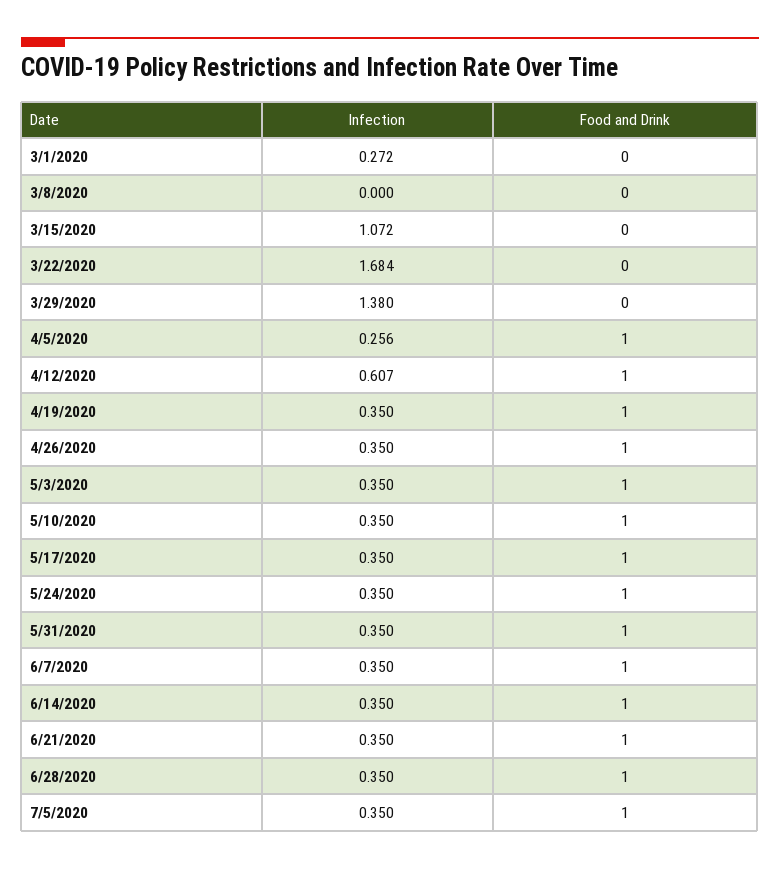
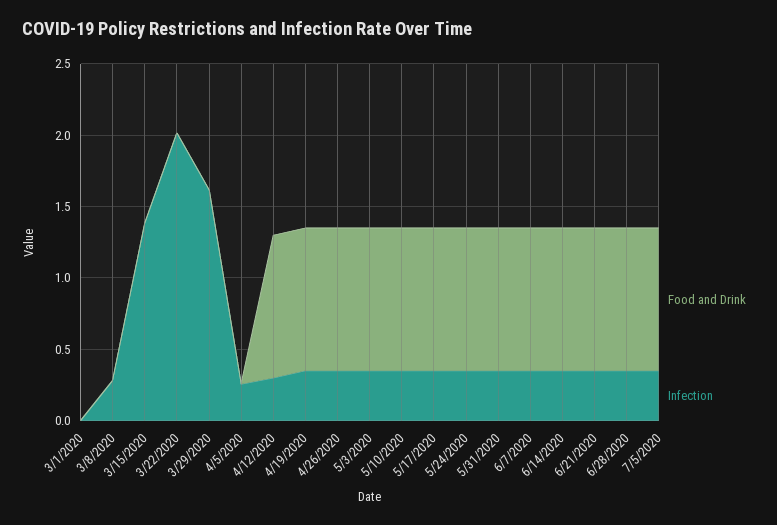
Infection, 3/1/2020: 0.272 -> 0
Infection, 3/8/2020: 0 -> 0.3
Infection, 3/15/2020: 1.072 -> 1.4
Infection, 3/22/2020: 1.684 -> 2
Infection, 3/29/2020: 1.38 -> 1.6
Food and Drink, 4/5/2020: 1 -> 0
Infection, 4/12/2020: 0.607 -> 0.3

